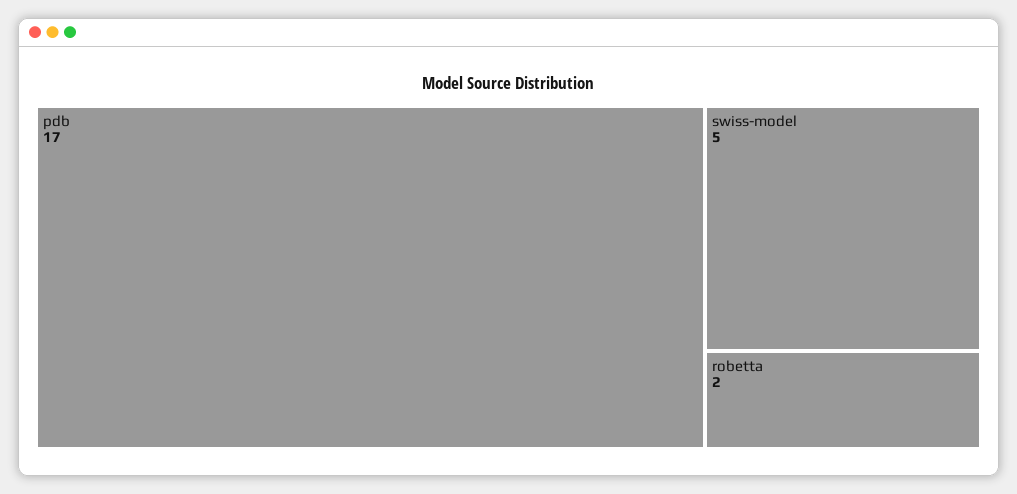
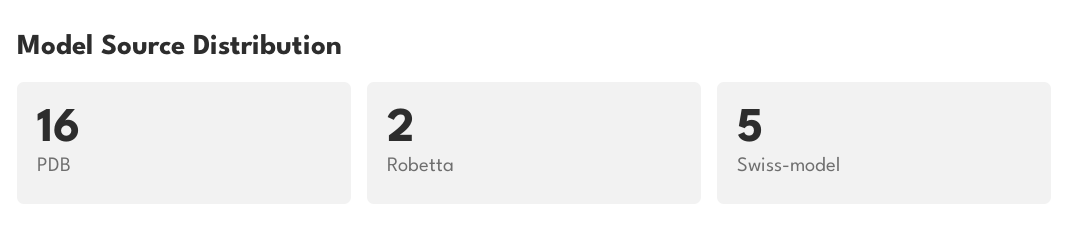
pdb: 17 -> 16

